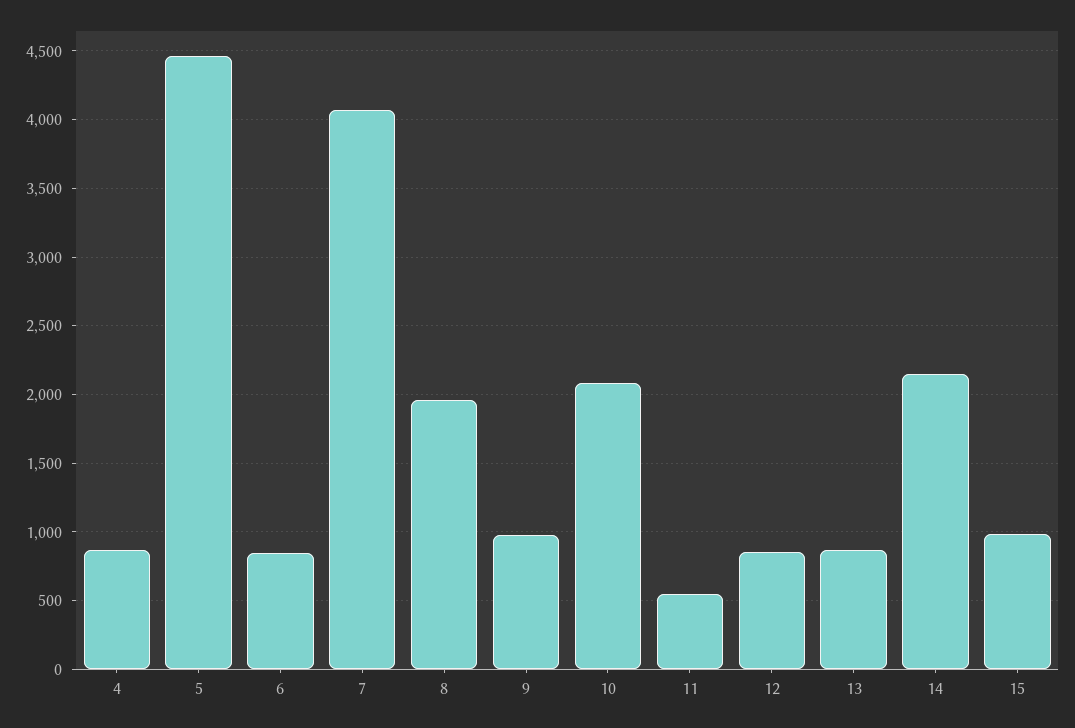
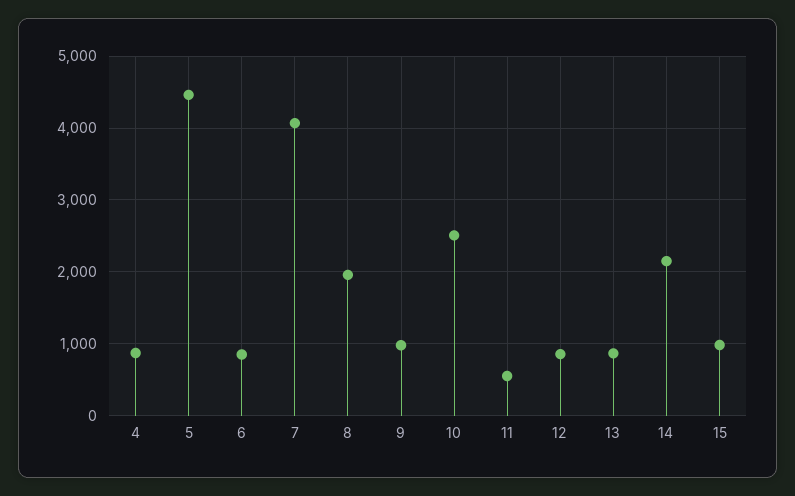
10: 2100 -> 2500

